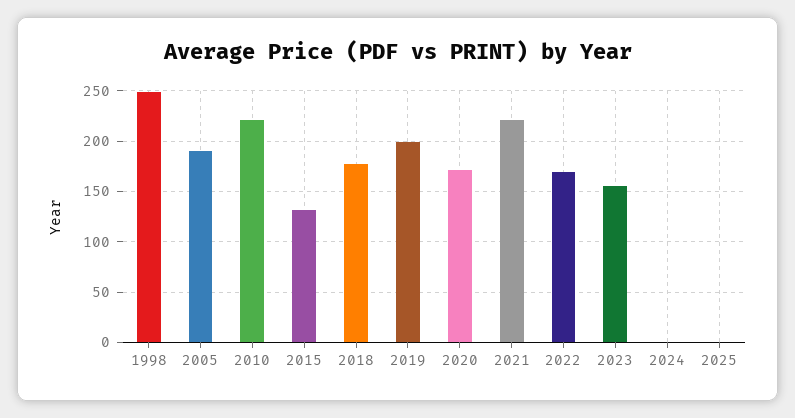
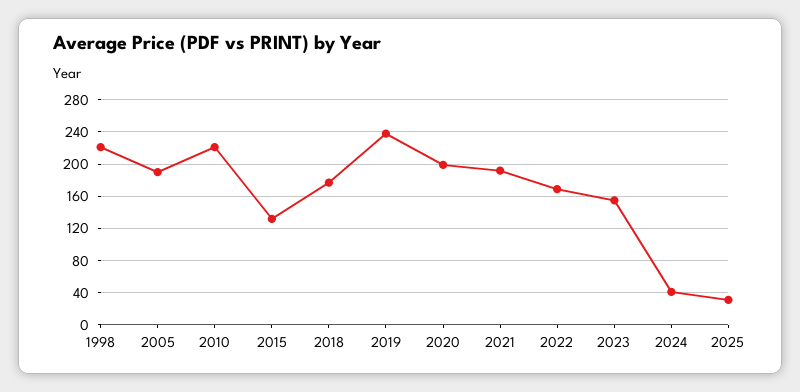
1998: 250 -> 220
2019: 200 -> 240
2020: 170 -> 200
2021: 220 -> 190
2024: 0 -> 40
2025: 0 -> 30

